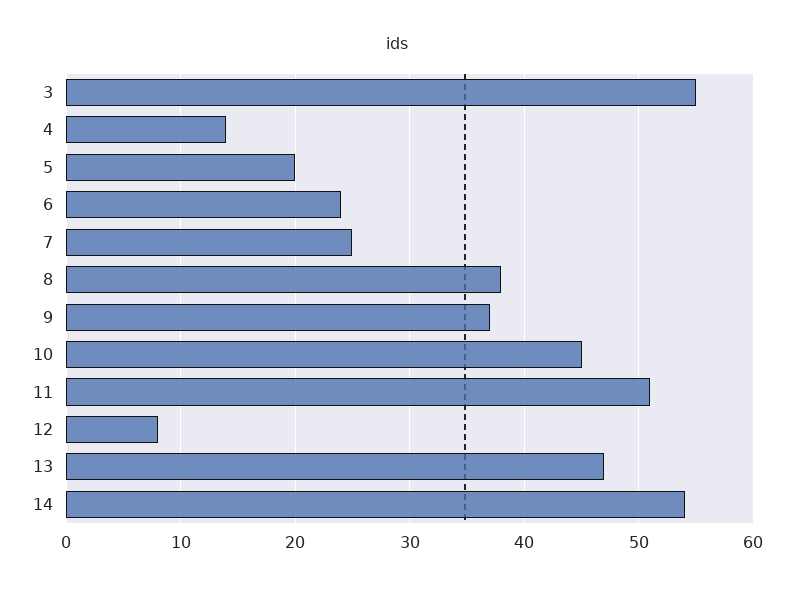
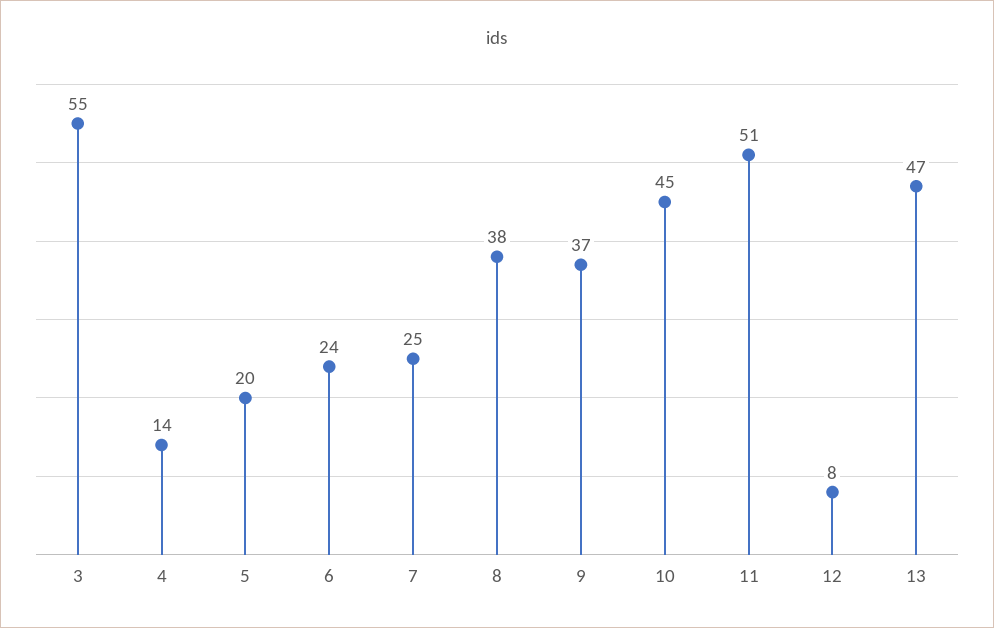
14: 54 -> none

